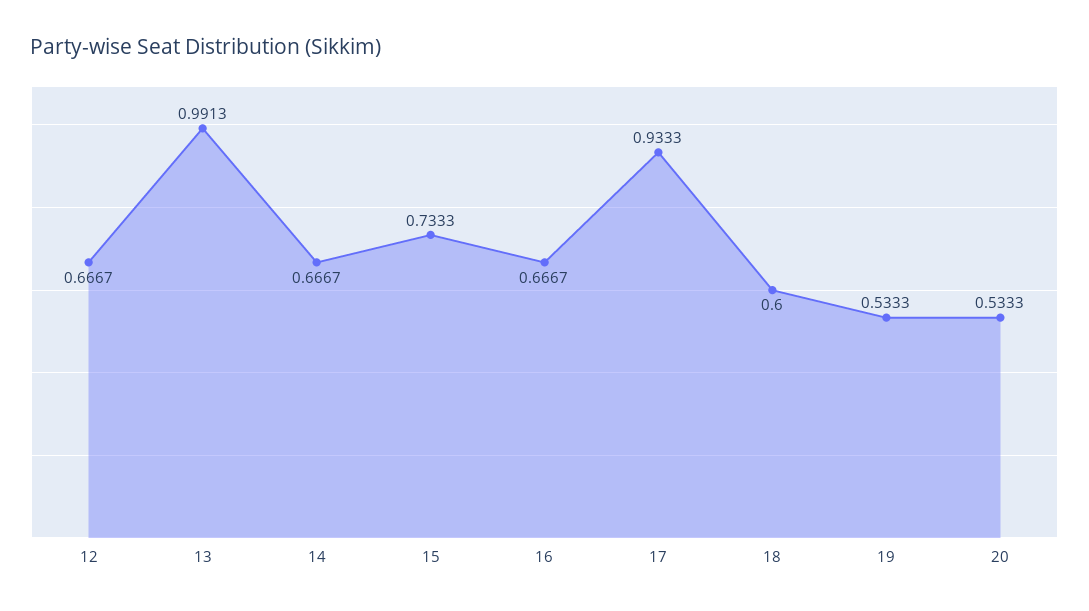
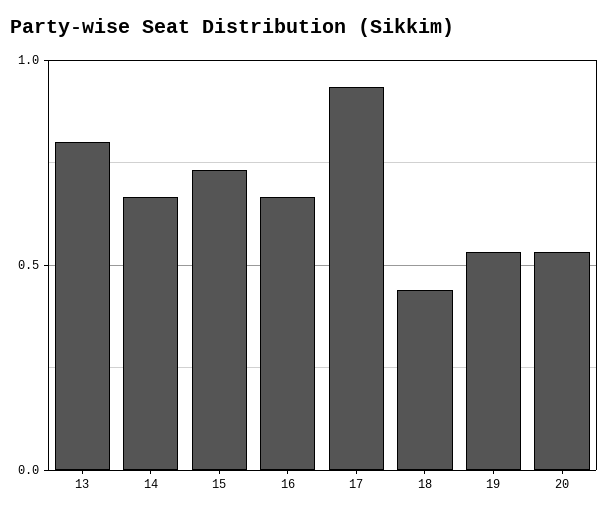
12: 0.6667 -> none
13: 0.9913 -> 0.8
18: 0.6 -> 0.45

